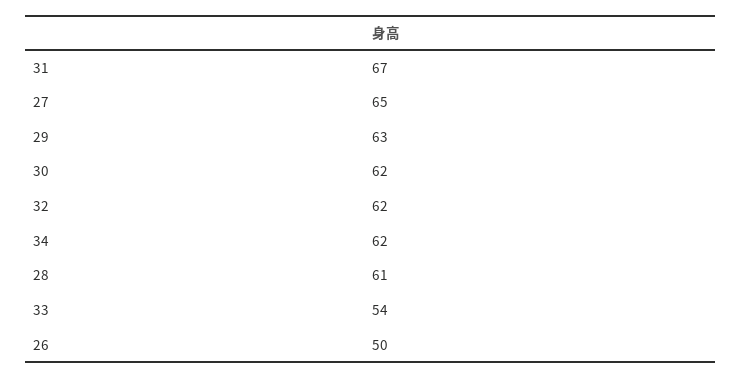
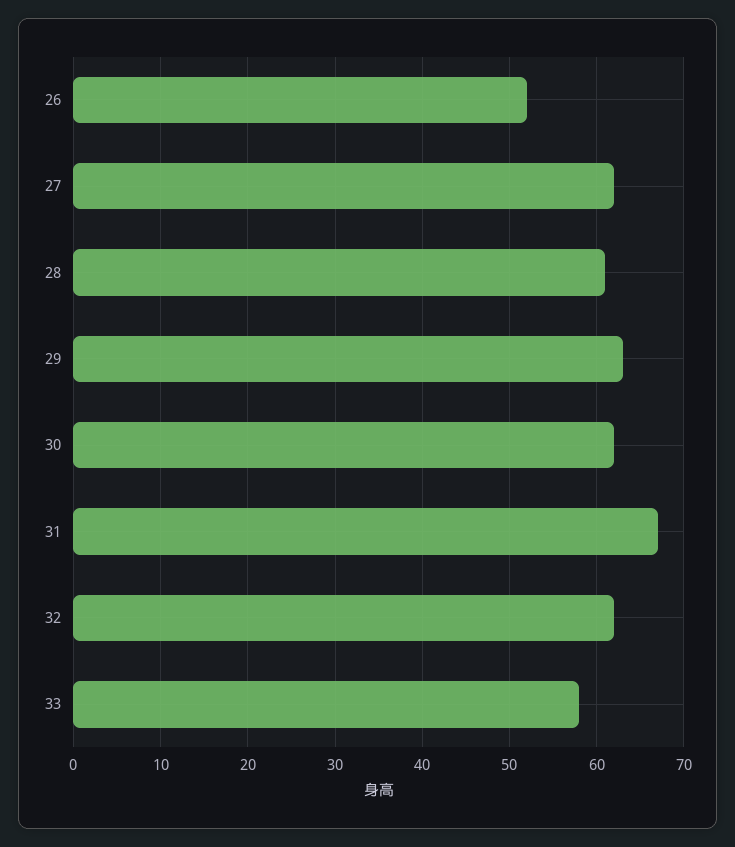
27: 65 -> 62
34: 62 -> none
33: 54 -> 58
26: 50 -> 52

